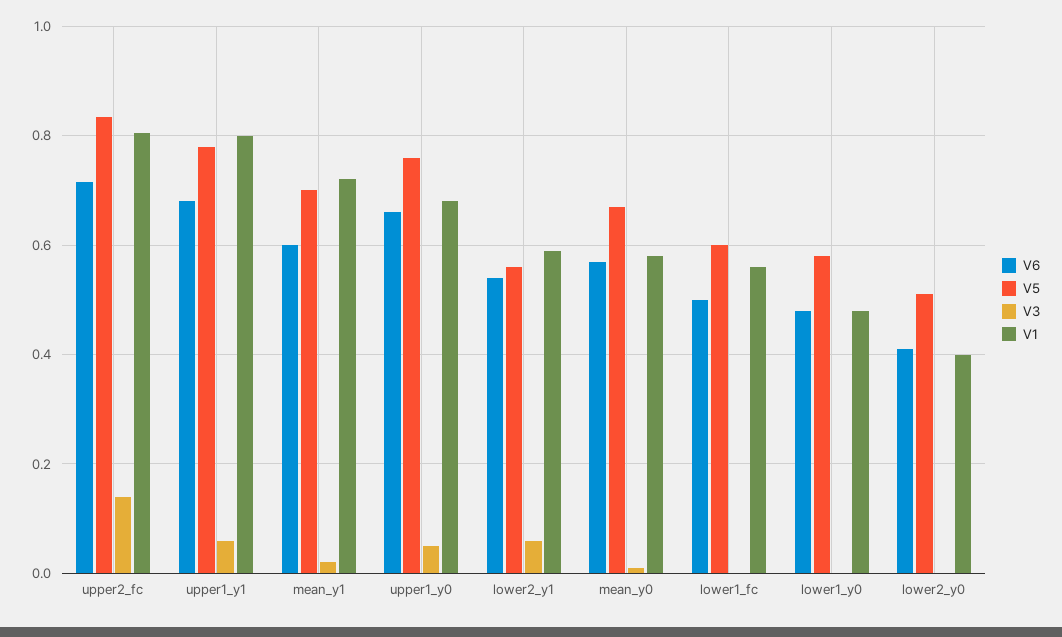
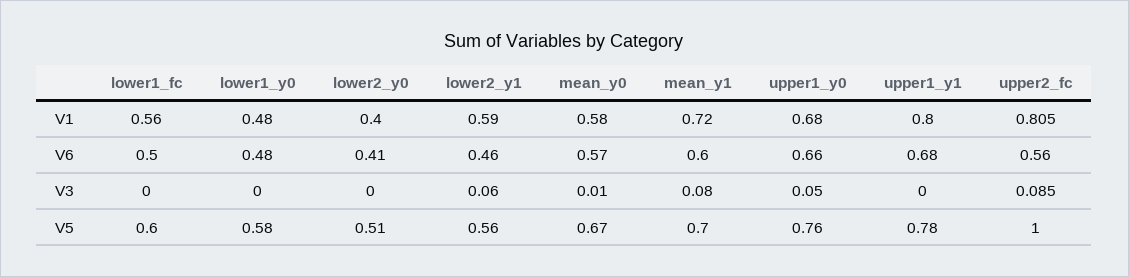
V6, upper2_fc: 0.72 -> 0.56
V5, upper2_fc: 0.84 -> 1
V3, upper2_fc: 0.14 -> 0.085
V3, upper1_y1: 0.06 -> 0
V3, mean_y1: 0.02 -> 0.08
V6, lower2_y1: 0.54 -> 0.46

